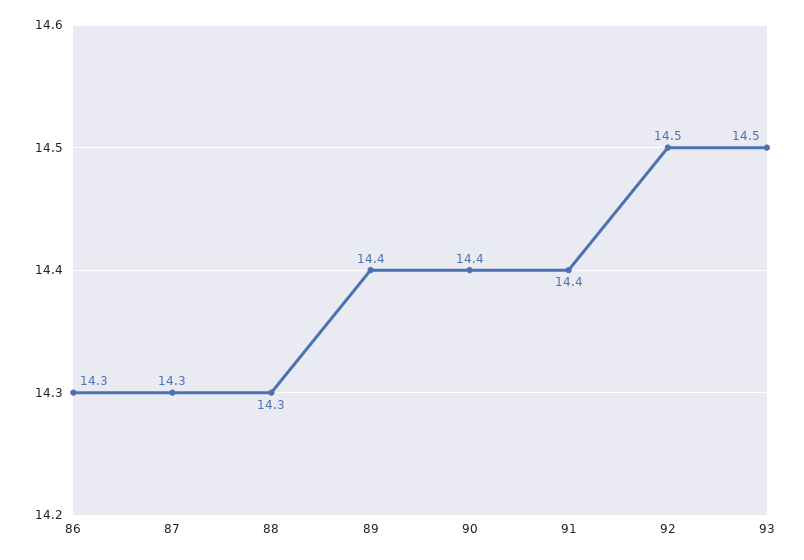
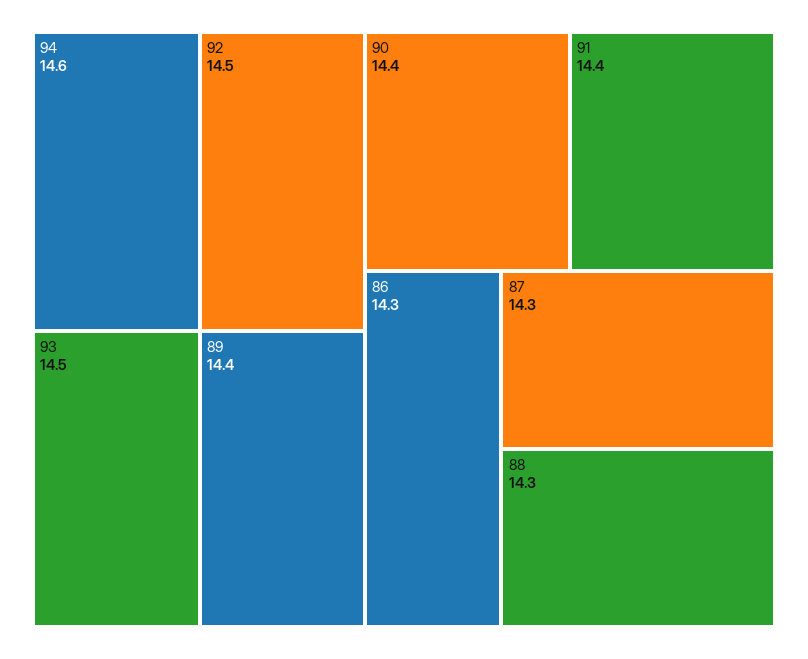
94: none -> 14.6

